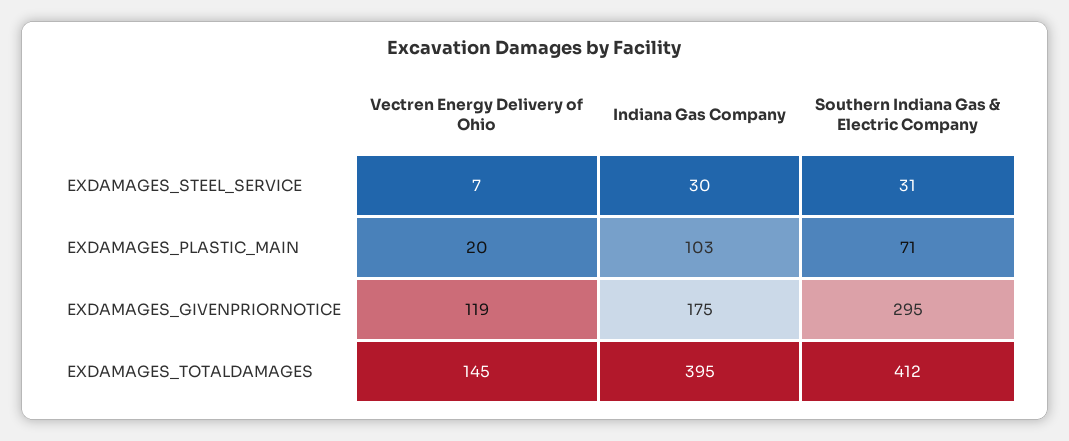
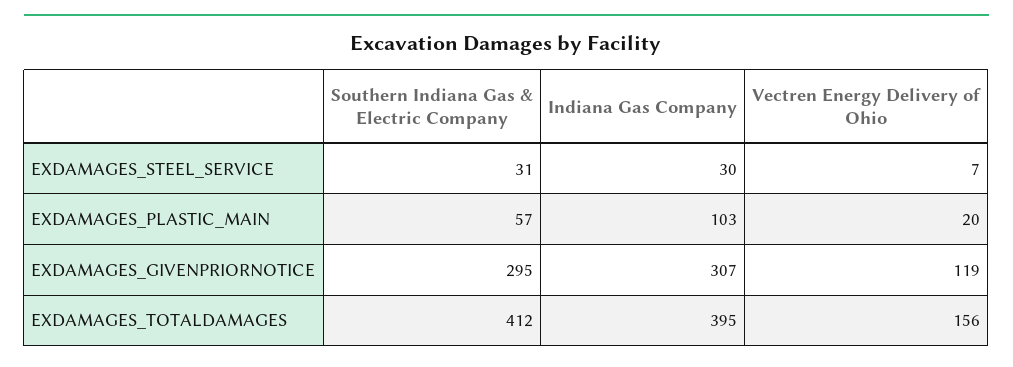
Southern Indiana Gas & Electric Company, EXDAMAGES_PLASTIC_MAIN: 71 -> 57
Indiana Gas Company, EXDAMAGES_GIVENPRIORNOTICE: 175 -> 307
Vectren Energy Delivery of Ohio, EXDAMAGES_TOTALDAMAGES: 145 -> 156

